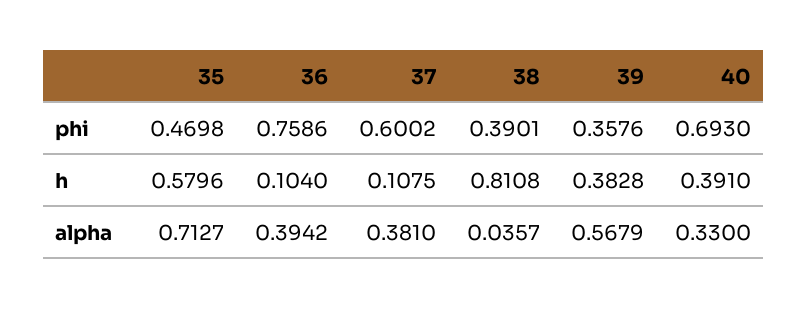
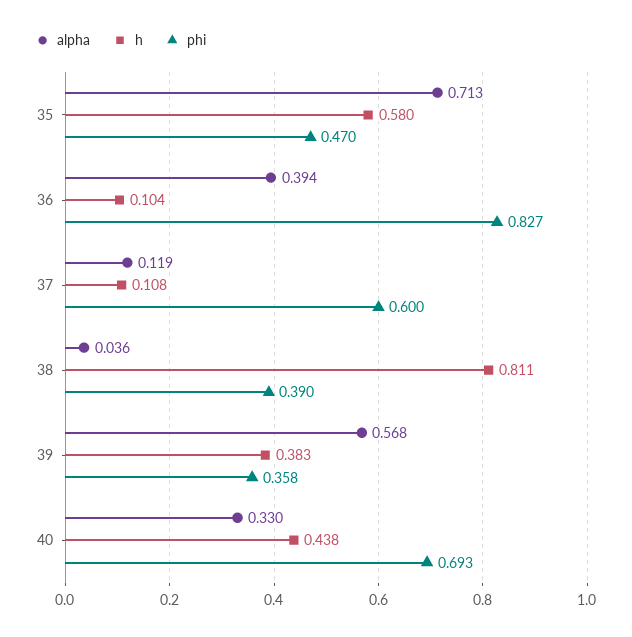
phi, 36: 0.7586 -> 0.827
h, 40: 0.391 -> 0.438
alpha, 37: 0.381 -> 0.119

